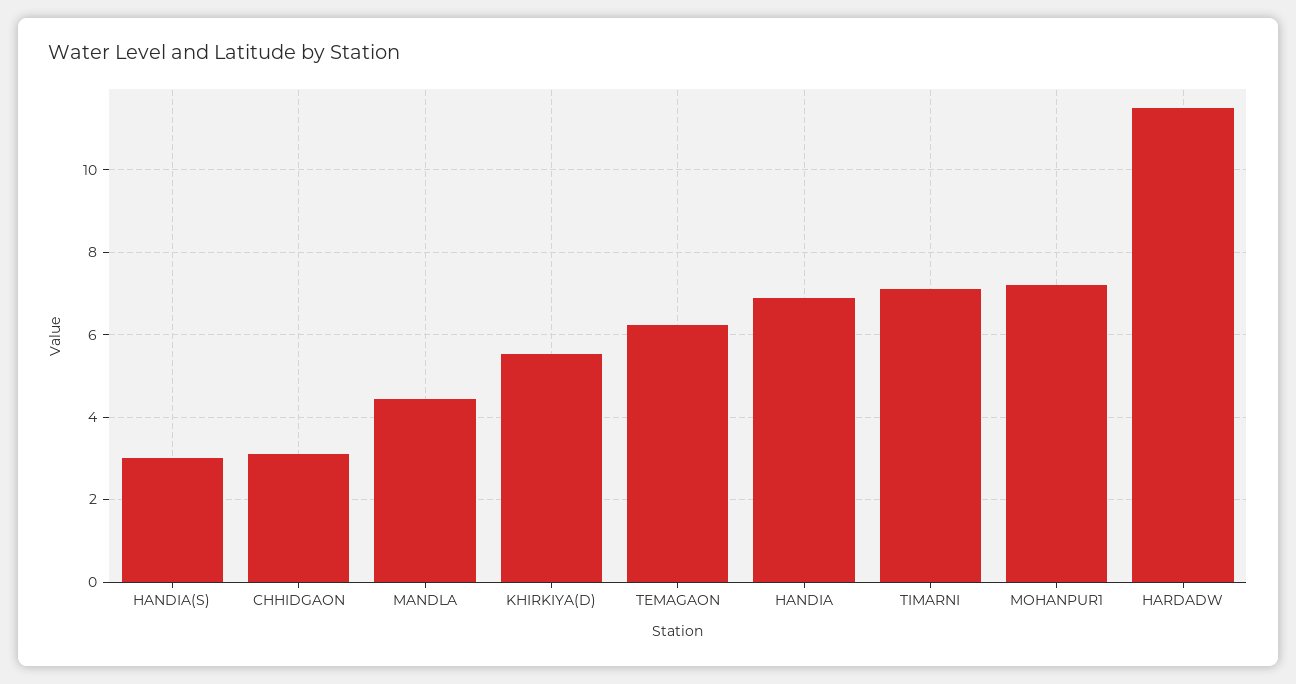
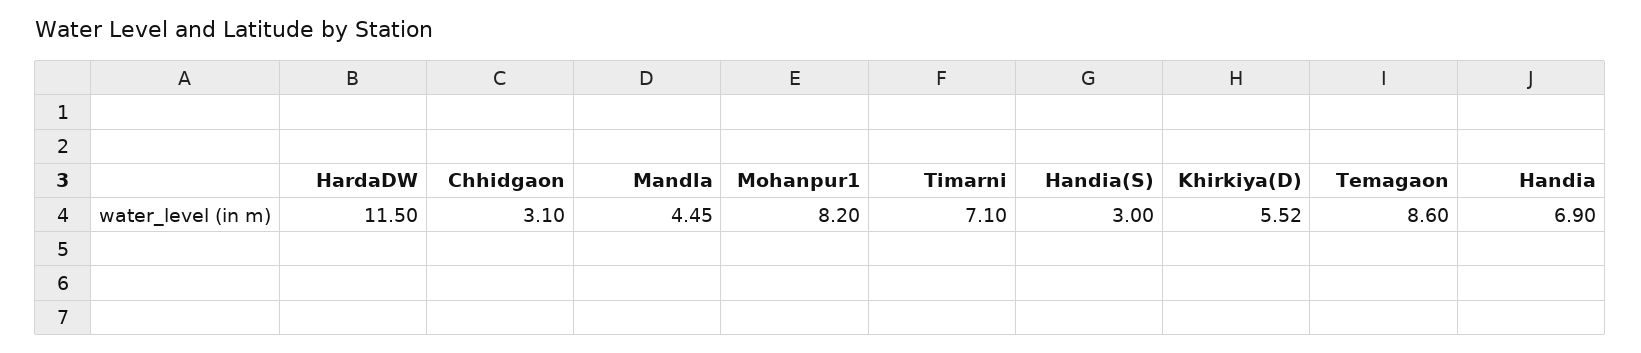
TEMAGAON: 6.2 -> 8.6
MOHANPUR1: 7.2 -> 8.2

